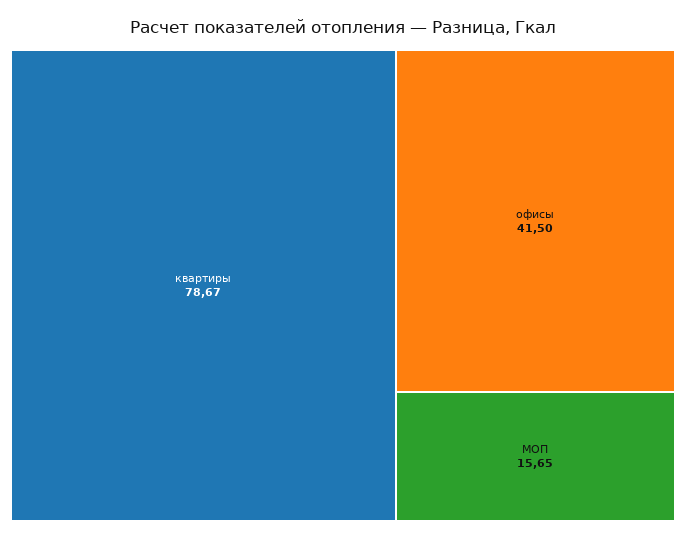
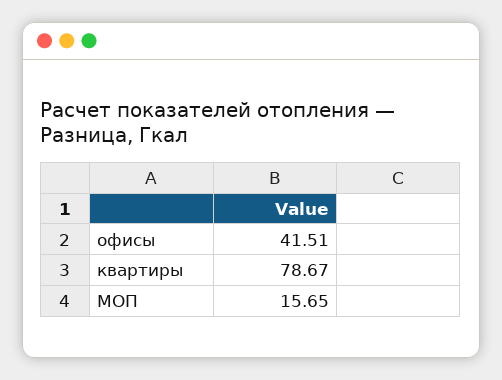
офисы: 41.5 -> 41.51

